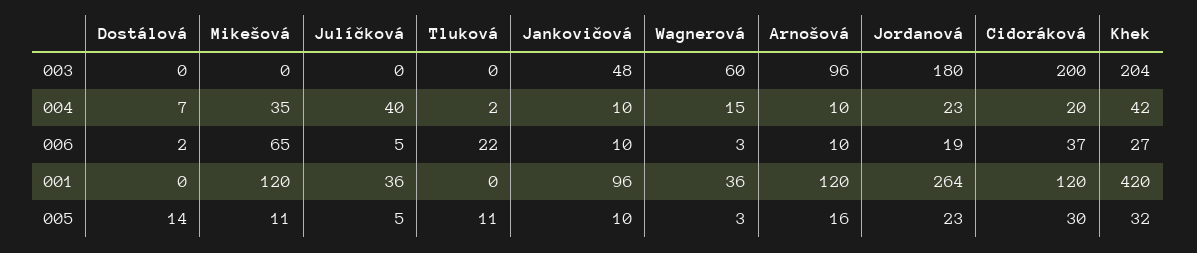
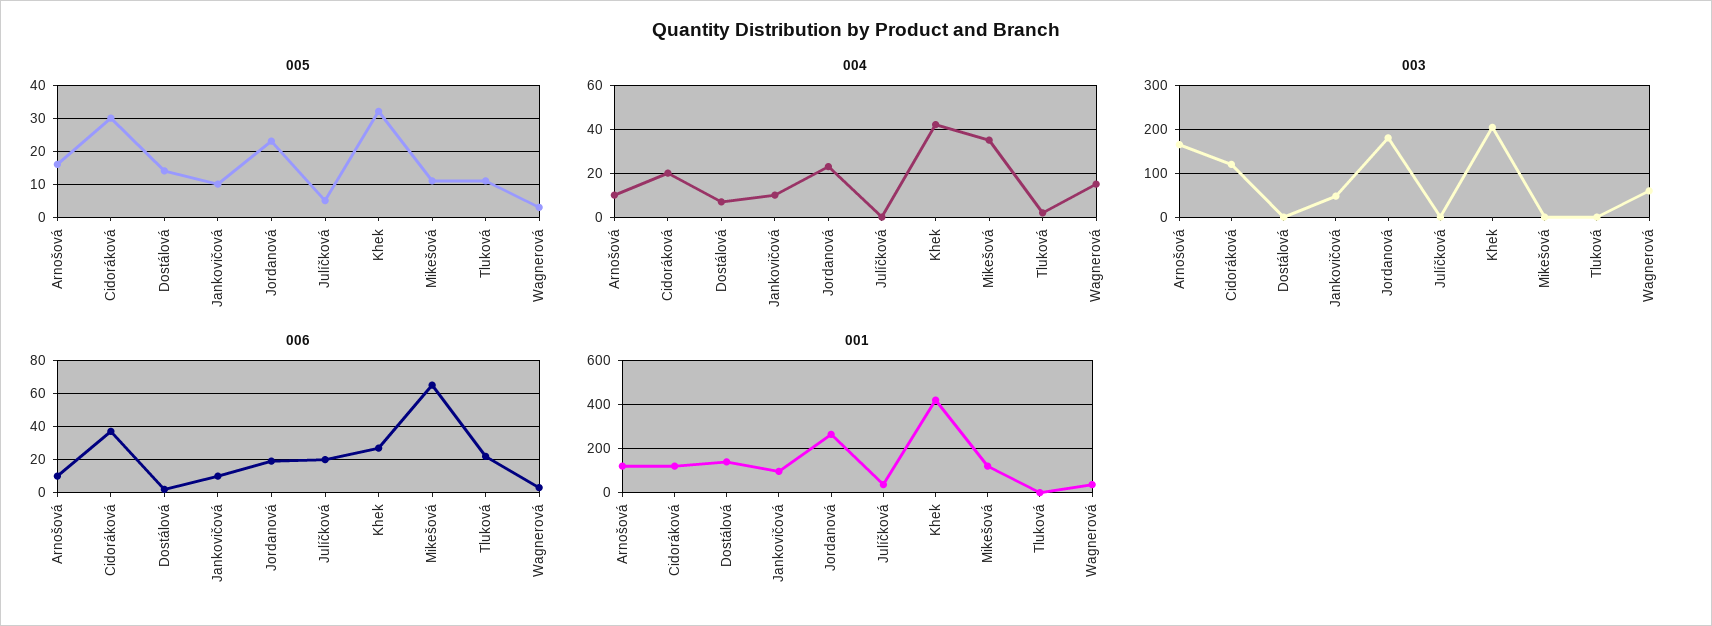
003, Arnošová: 96 -> 160
003, Cidoráková: 200 -> 120
004, Julíčková: 40 -> 0
006, Julíčková: 5 -> 20
001, Dostálová: 0 -> 150

